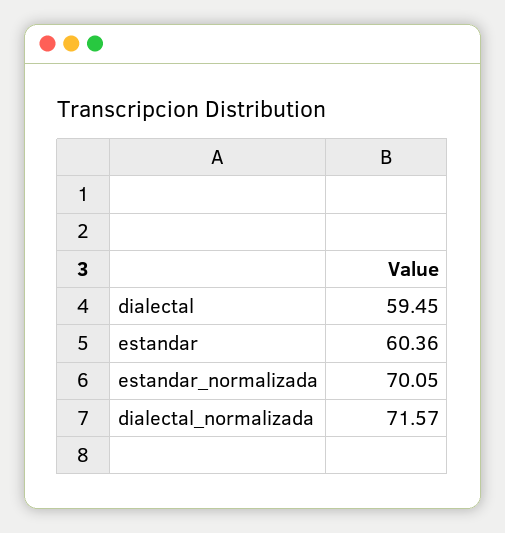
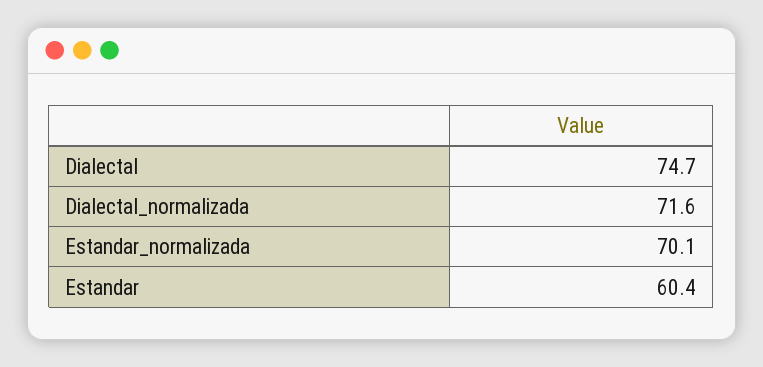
dialectal: 59.45 -> 74.7

